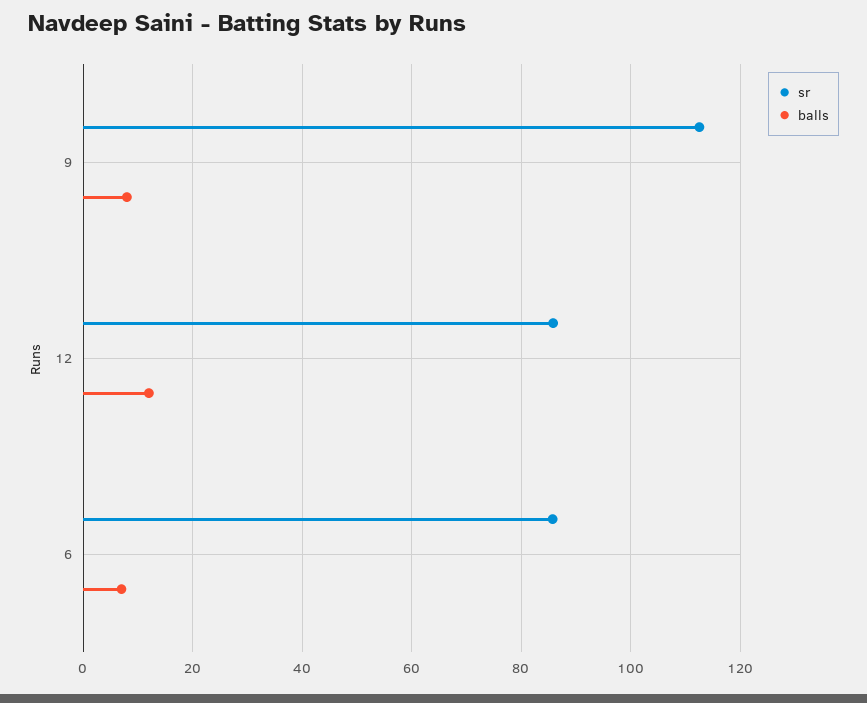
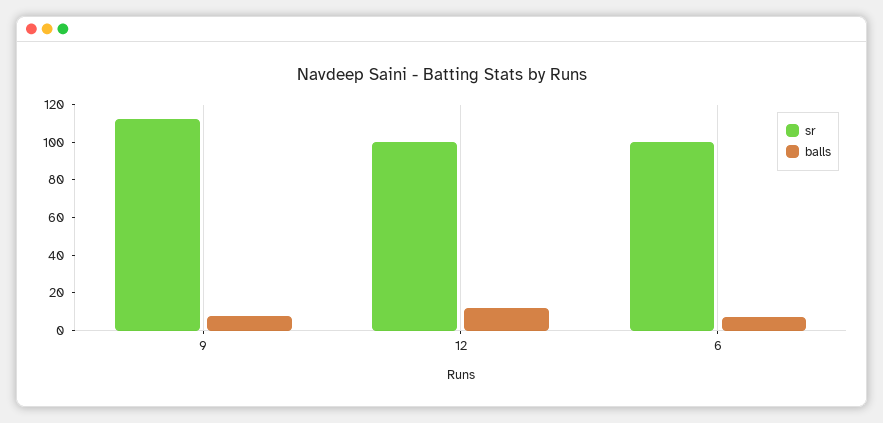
sr, 12: 86 -> 100
sr, 6: 86 -> 100

